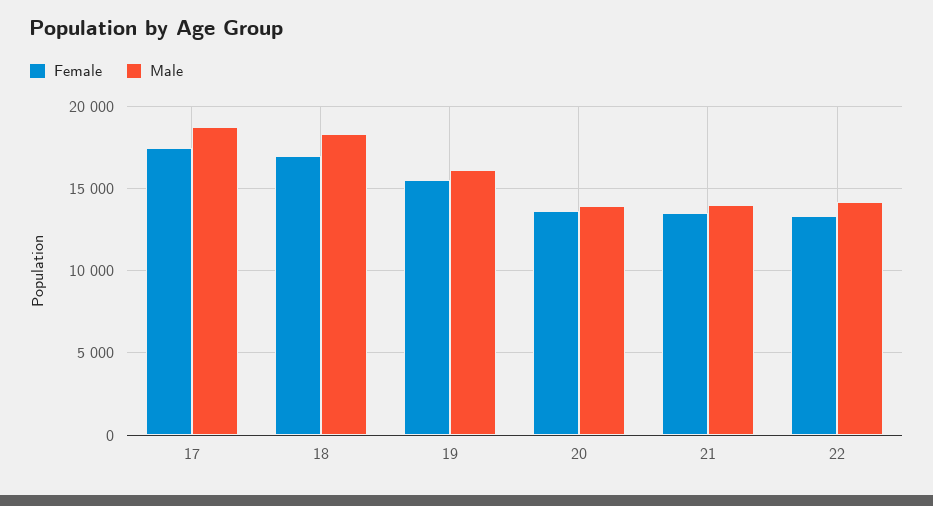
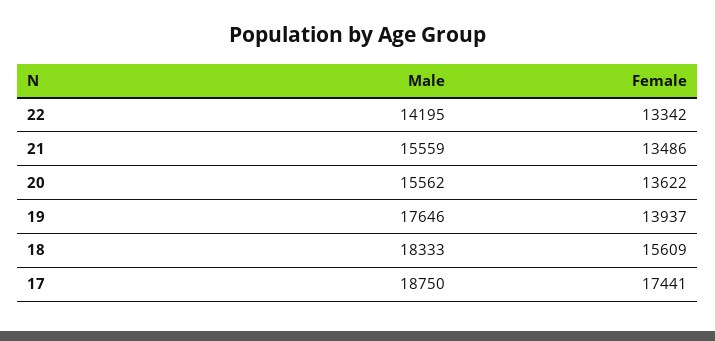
Female, 18: 17000 -> 15609
Female, 19: 15500 -> 13937
Male, 19: 16000 -> 17646
Male, 20: 14000 -> 15562
Male, 21: 14000 -> 15559

